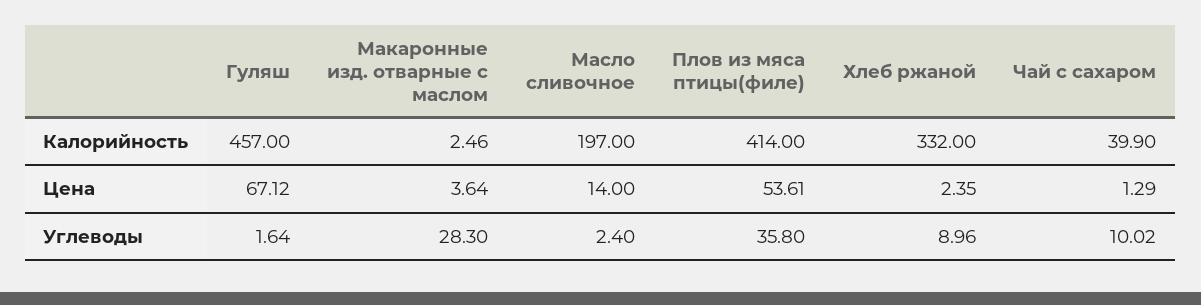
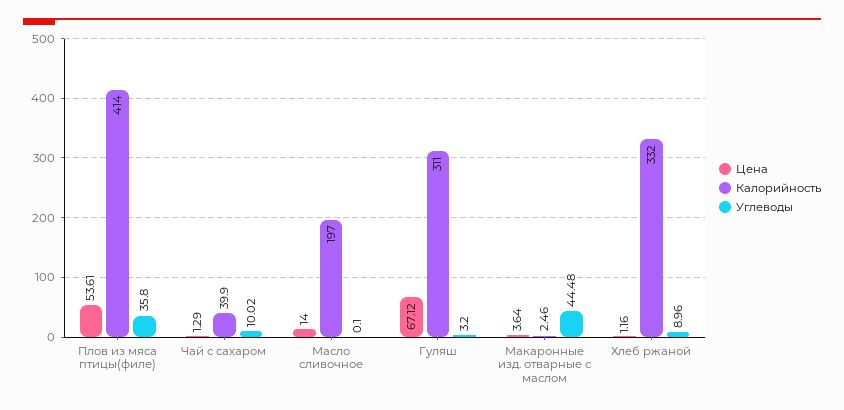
Калорийность, Гуляш: 457 -> 311
Цена, Хлеб ржаной: 2.35 -> 1.16
Углеводы, Гуляш: 1.64 -> 3.2
Углеводы, Макаронные изд. отварные с маслом: 28.3 -> 44.48
Углеводы, Масло сливочное: 2.4 -> 0.1

